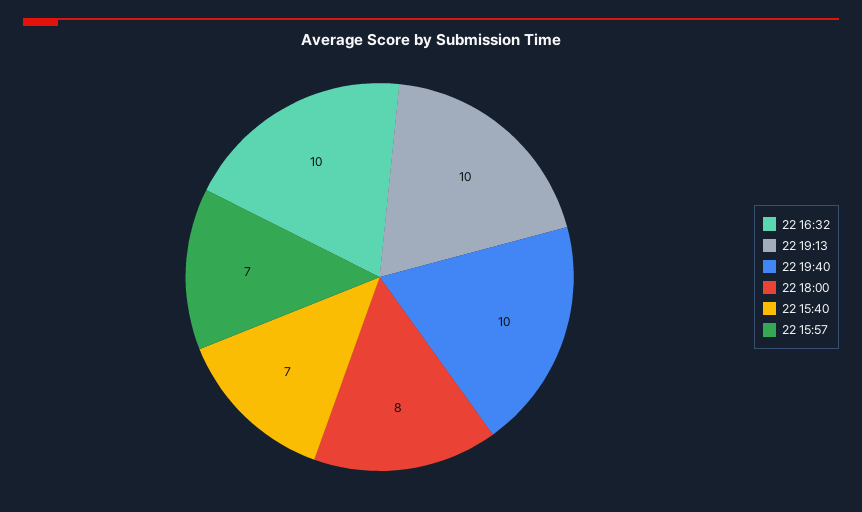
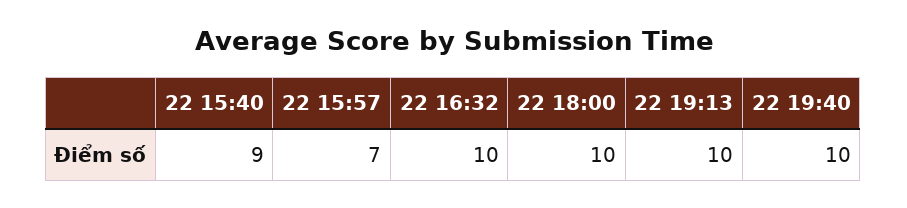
22 18:00: 8 -> 10
22 15:40: 7 -> 9

